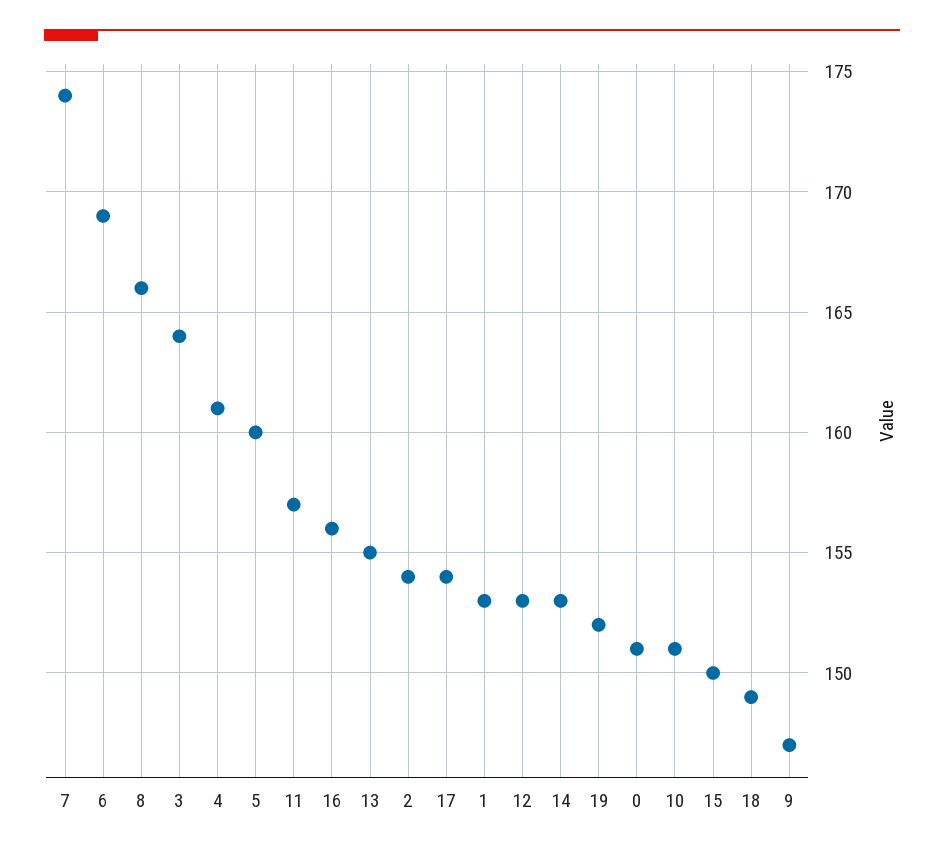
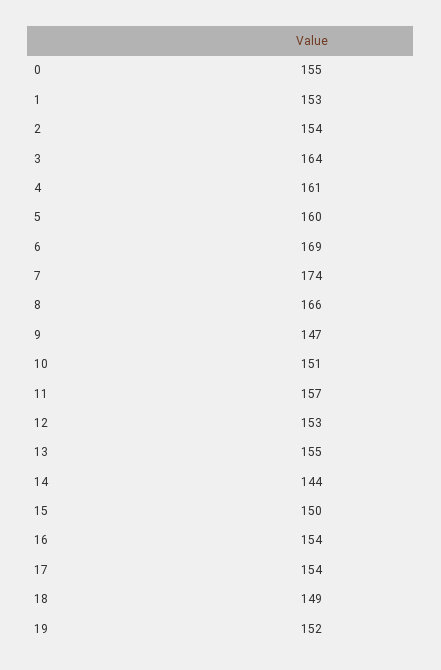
16: 156 -> 154
14: 153 -> 144
0: 151 -> 155

